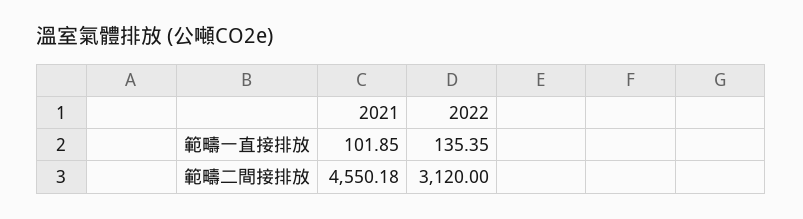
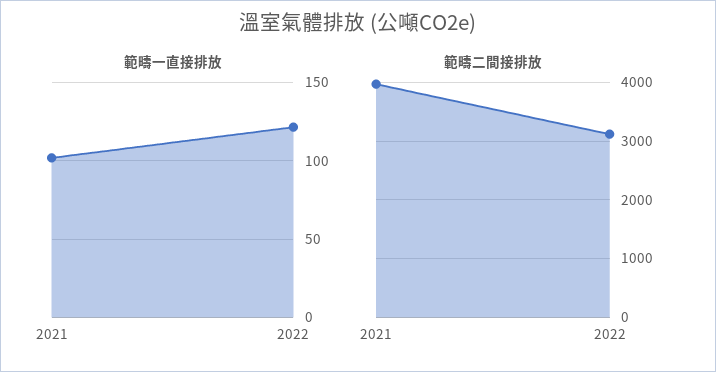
範疇一直接排放, 2022: 135.35 -> 120
範疇二間接排放, 2021: 4550.18 -> 4000

